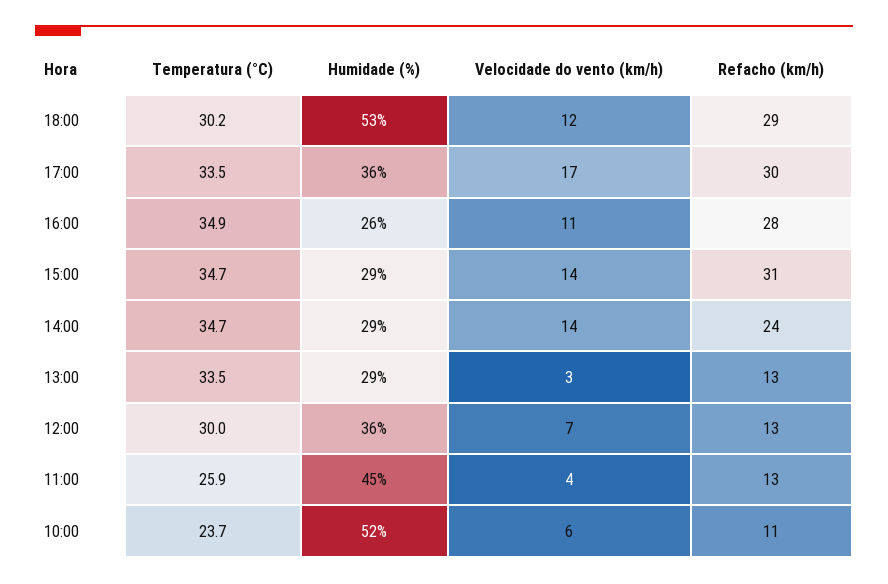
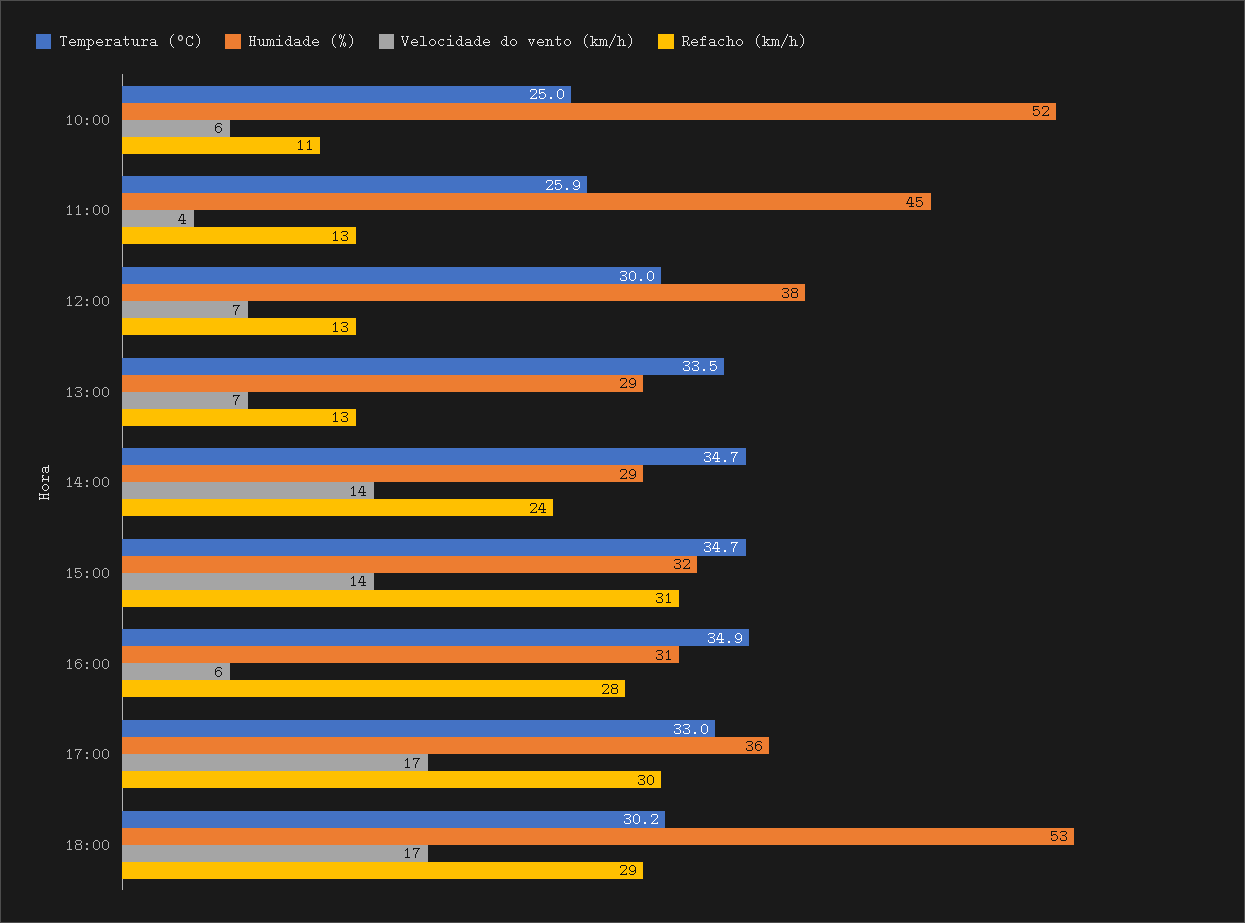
Velocidade do vento (km/h), 18:00: 12 -> 17
Temperatura (°C), 17:00: 33.5 -> 33
Humidade (%), 16:00: 26 -> 31
Velocidade do vento (km/h), 16:00: 11 -> 6
Humidade (%), 15:00: 29 -> 32
Velocidade do vento (km/h), 13:00: 3 -> 7
Humidade (%), 12:00: 36 -> 38
Temperatura (°C), 10:00: 23.7 -> 25

